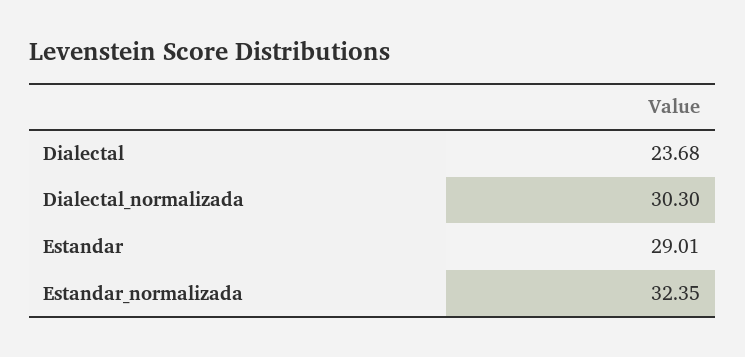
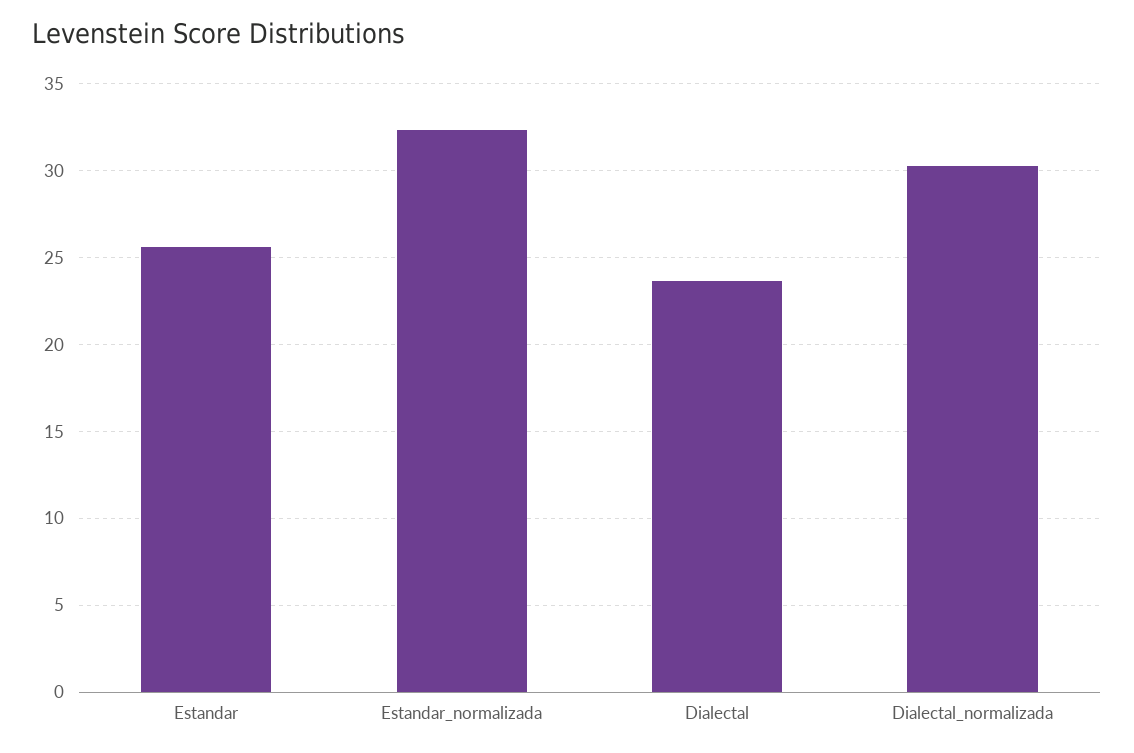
Estandar: 29.01 -> 25.5

